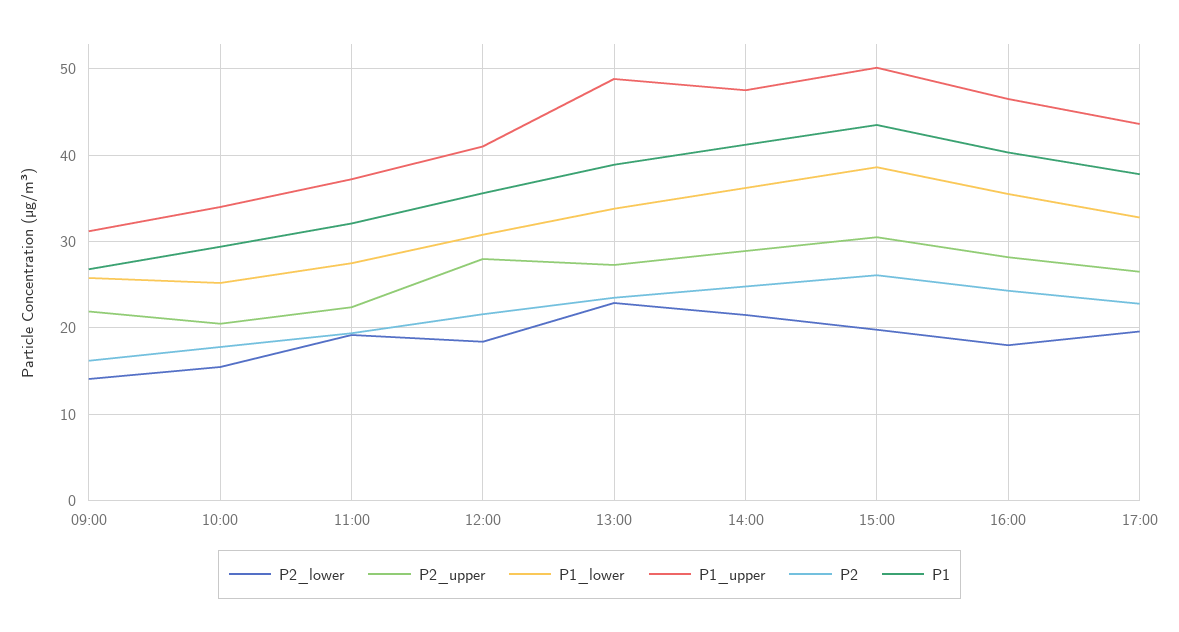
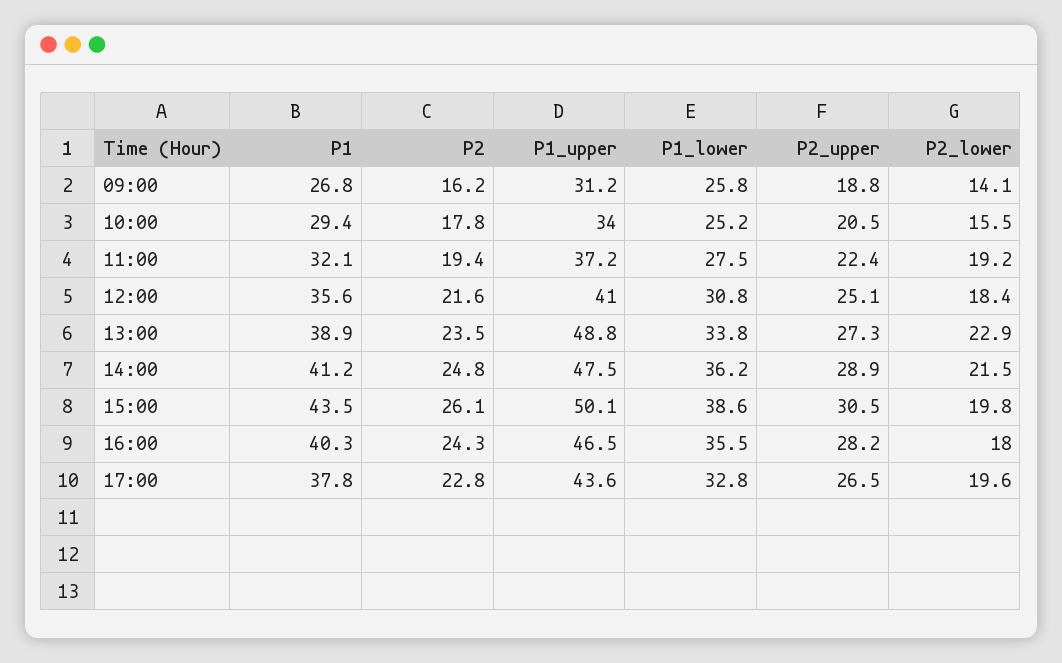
P2_upper, 09:00: 22 -> 18.8
P2_upper, 12:00: 28 -> 25.1

